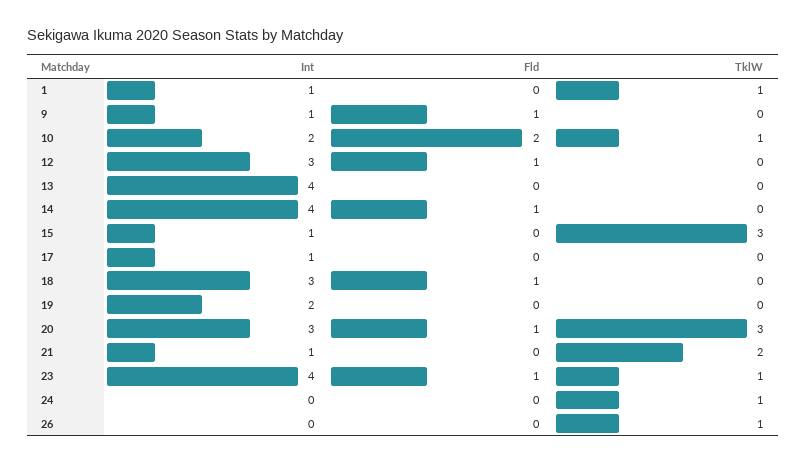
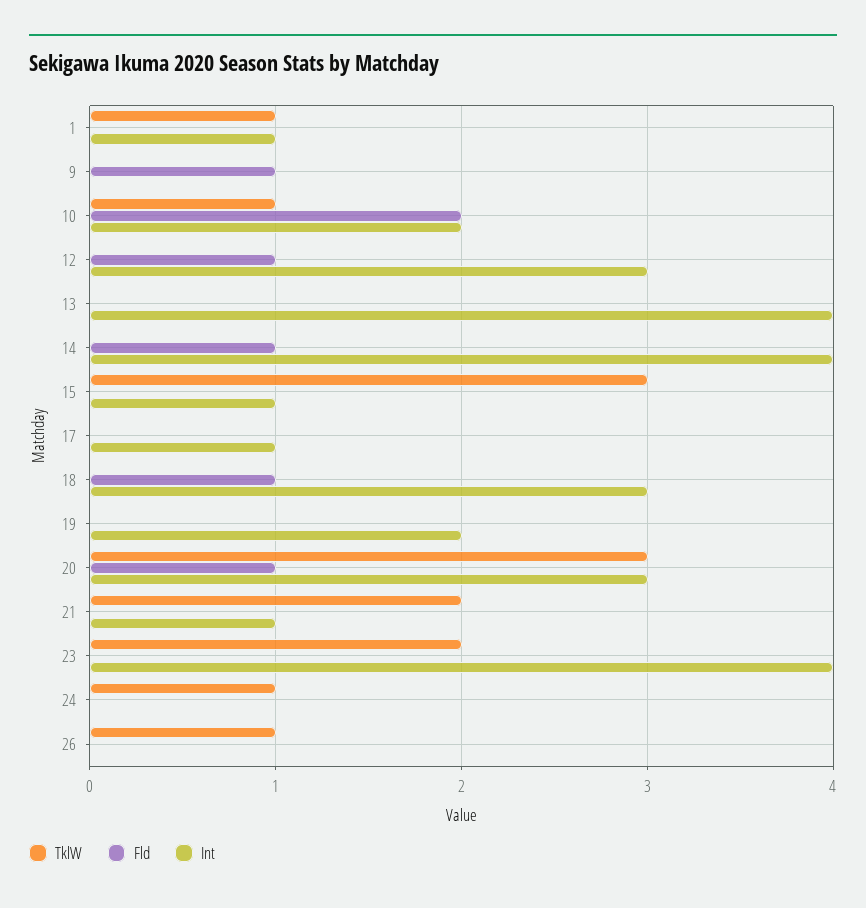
Int, 9: 1 -> 0
Fld, 23: 1 -> 0
TklW, 23: 1 -> 2

